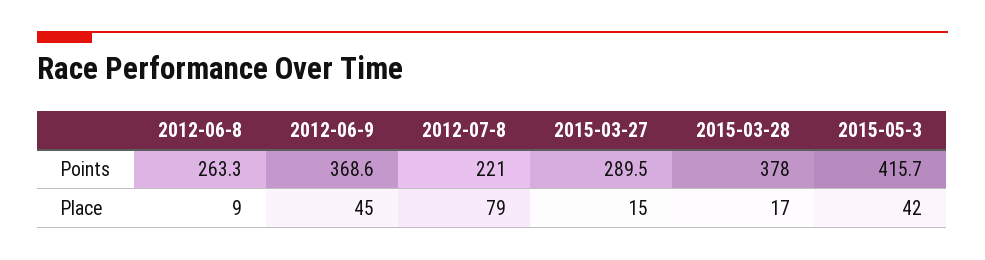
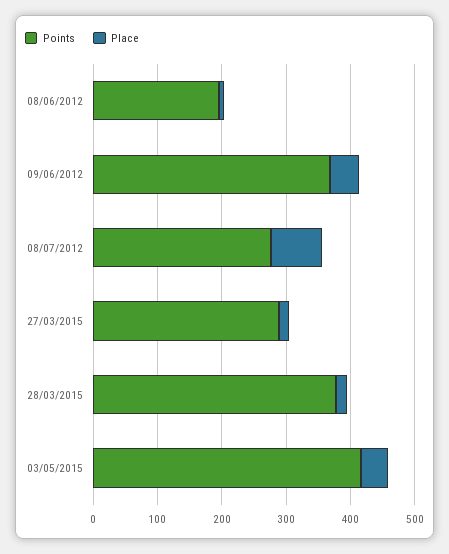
Points, 2012-06-8: 263.3 -> 200
Points, 2012-07-8: 221 -> 280

